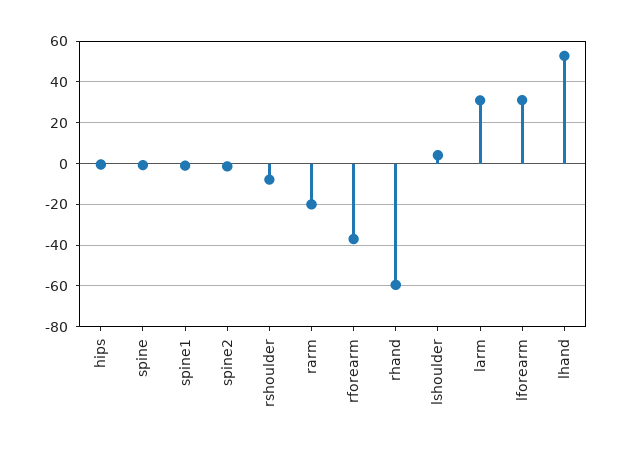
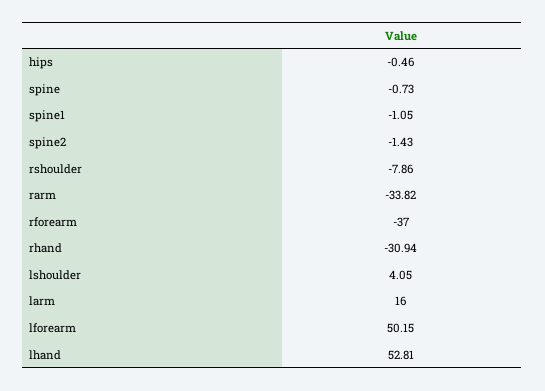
rarm: -20 -> -33.82
rhand: -60 -> -30.94
larm: 30 -> 16
lforearm: 30 -> 50.15

